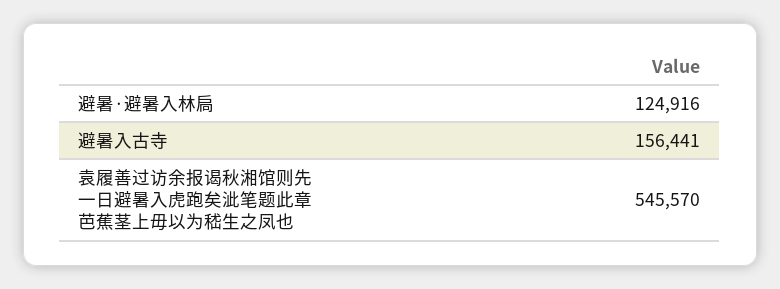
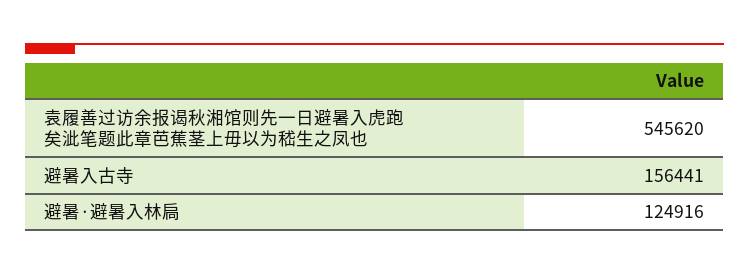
袁履善过访余报谒秋湘馆则先一日避暑入虎跑矣泚笔题此章芭蕉茎上毋以为嵇生之凤也: 545570 -> 545620

